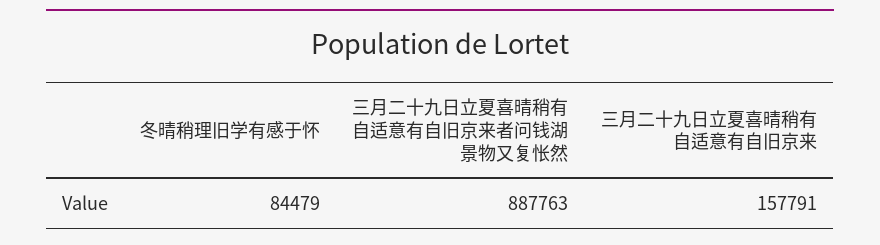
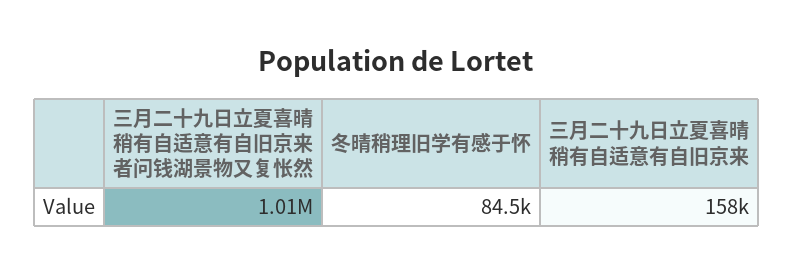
三月二十九日立夏喜晴稍有自适意有自旧京来者问钱湖景物又复怅然: 887763 -> 1010000

